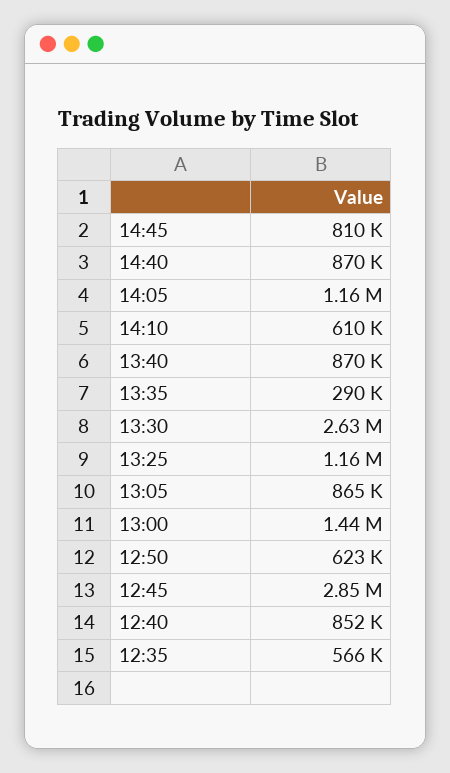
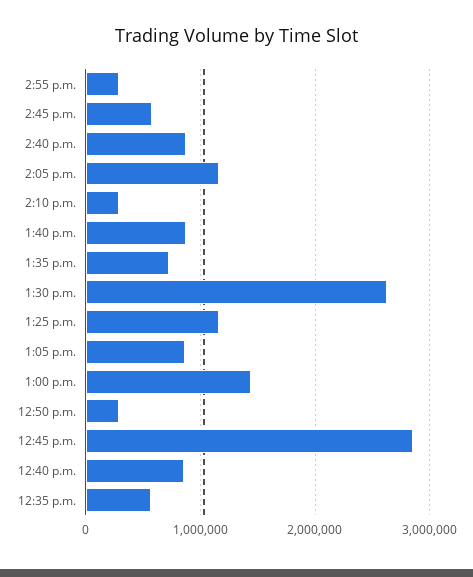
14:45: 810000 -> 600000
14:10: 610000 -> 300000
13:35: 290000 -> 700000
12:50: 623000 -> 300000
2:55 p.m.: none -> 300000

